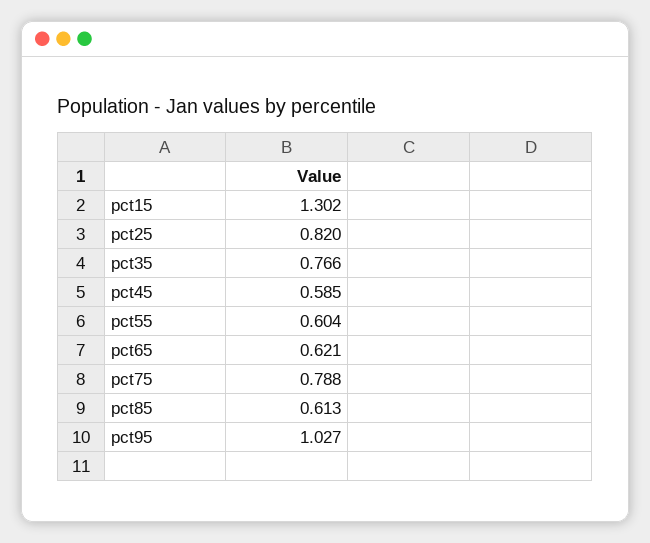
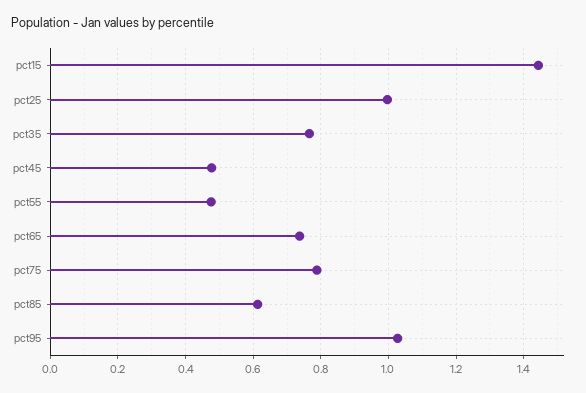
pct15: 1.302 -> 1.44
pct25: 0.82 -> 1
pct45: 0.585 -> 0.48
pct55: 0.604 -> 0.48
pct65: 0.621 -> 0.74

